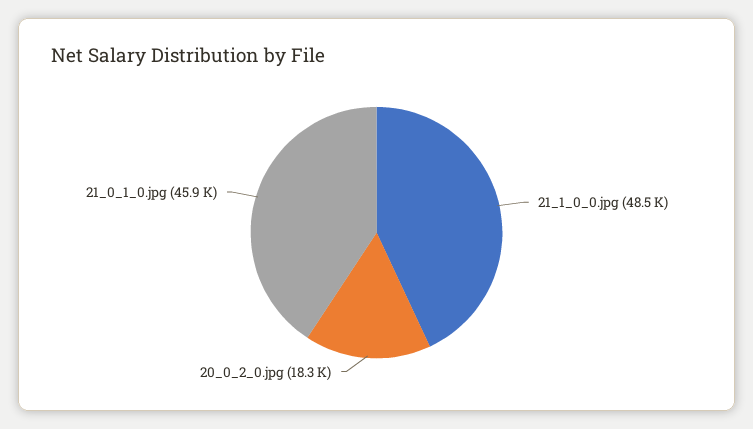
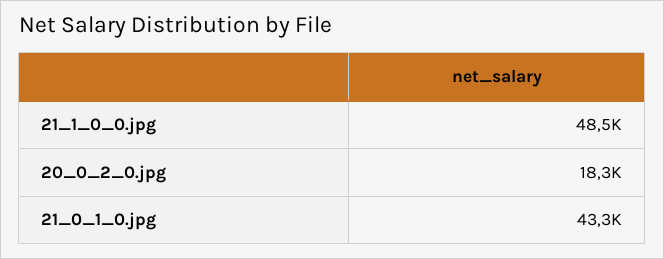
21_0_1_0.jpg: 45900 -> 43300

